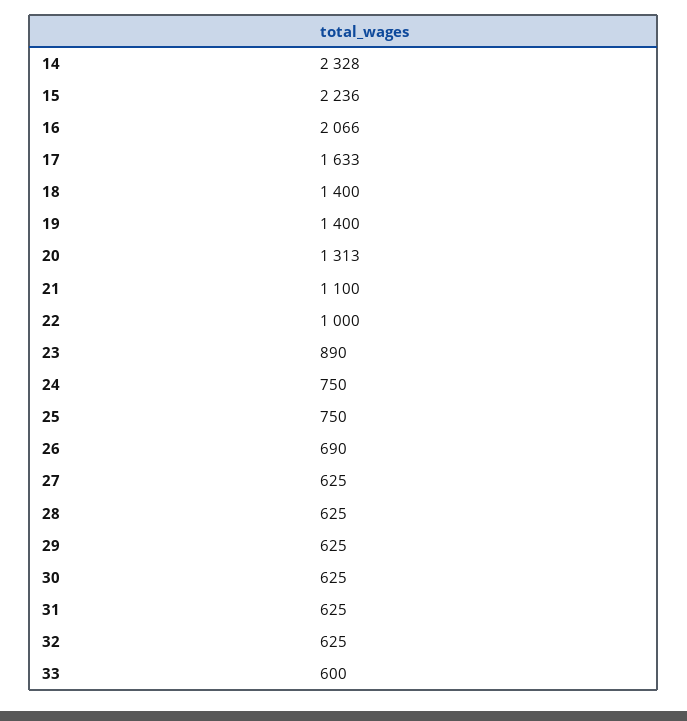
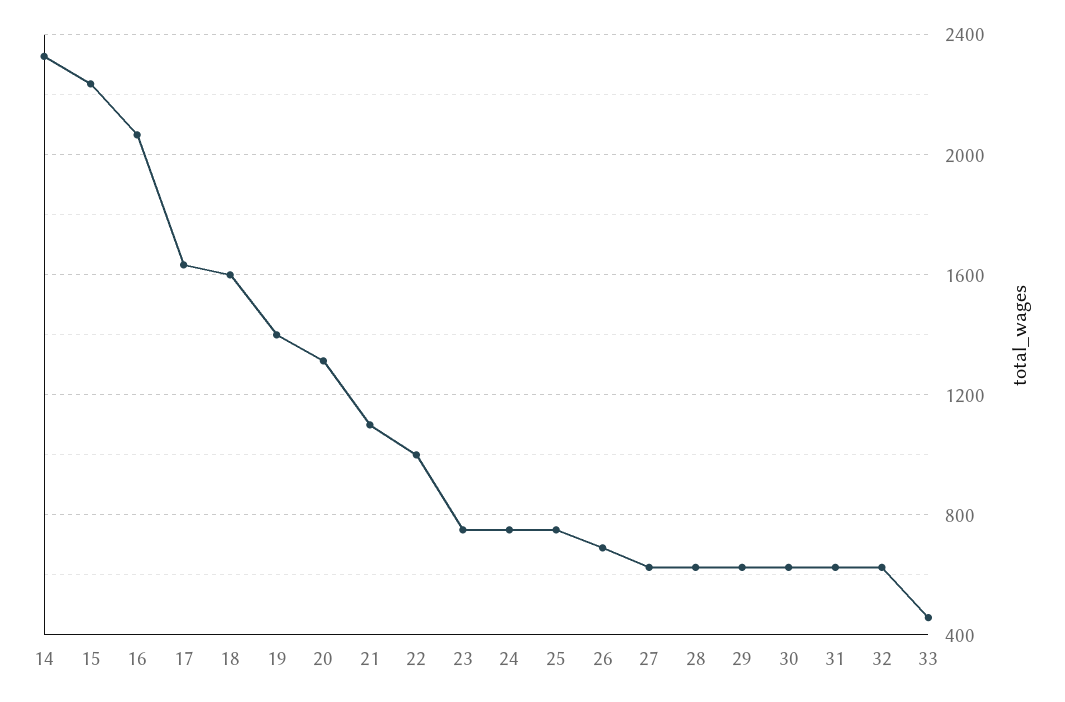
18: 1400 -> 1600
23: 890 -> 750
33: 600 -> 450

